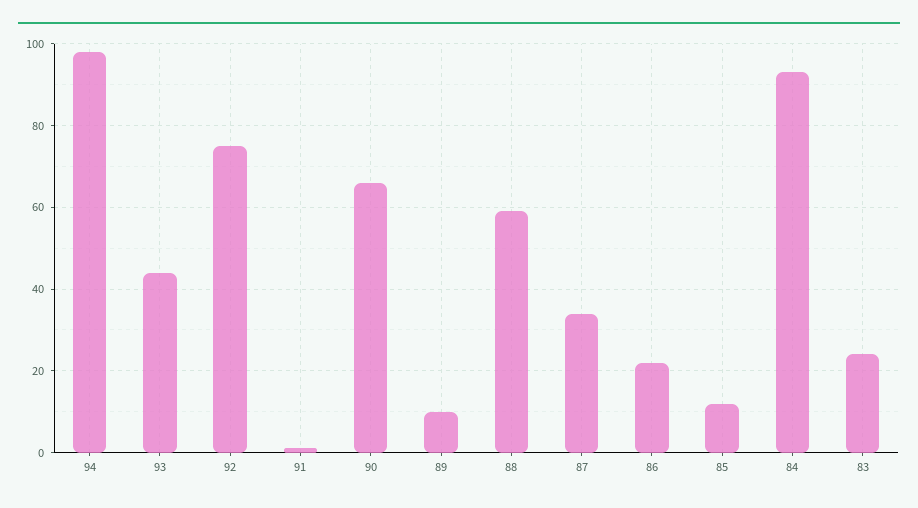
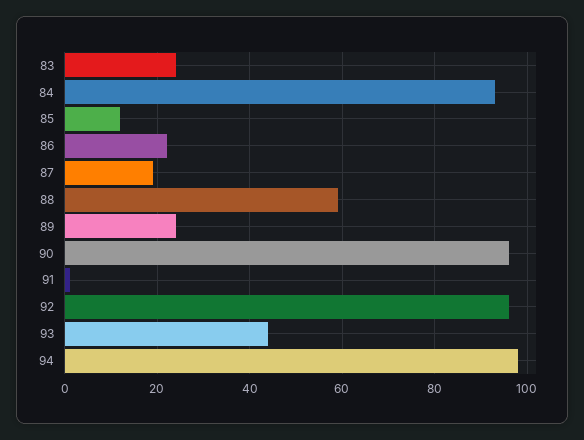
92: 75 -> 95
90: 65 -> 95
89: 10 -> 25
87: 35 -> 20

